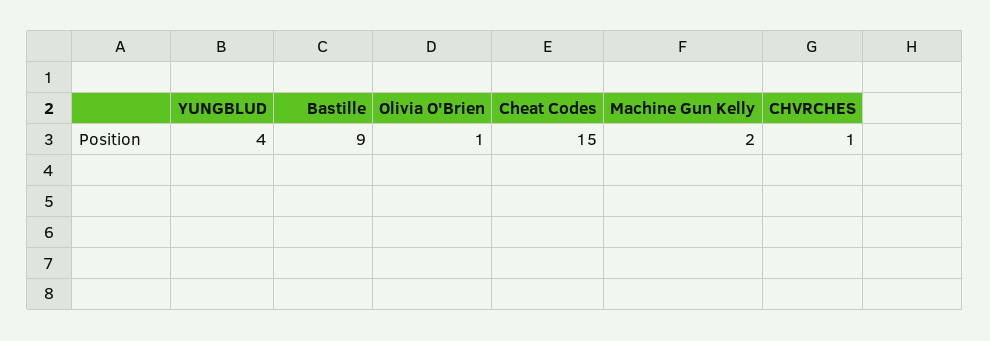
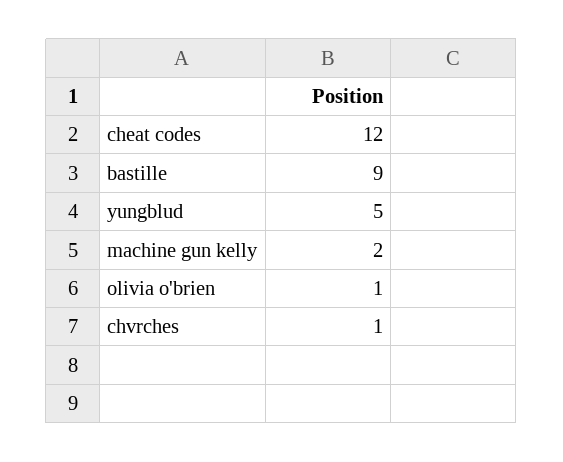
YUNGBLUD: 4 -> 5
Cheat Codes: 15 -> 12

